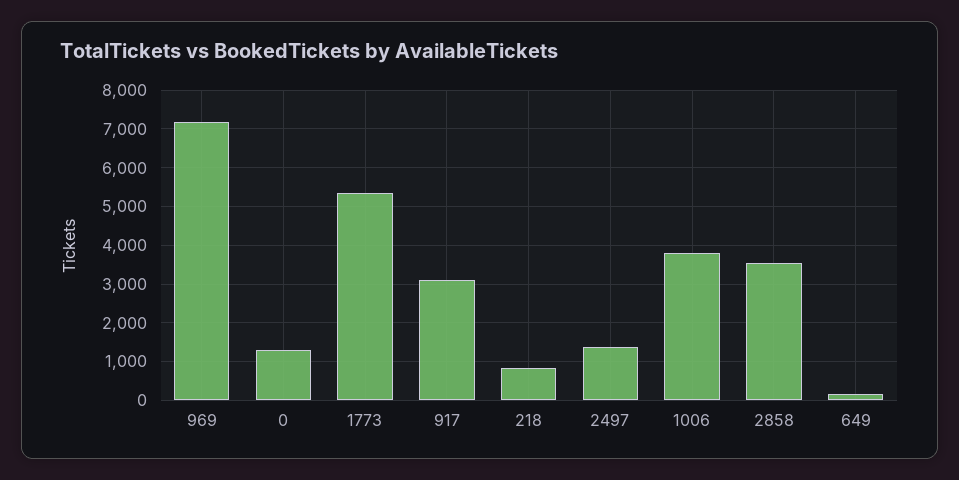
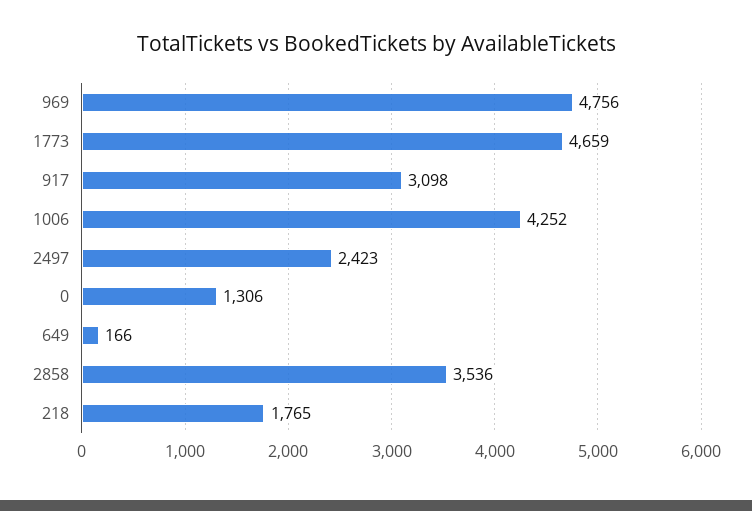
969: 7200 -> 4756
1773: 5400 -> 4659
218: 800 -> 1765
2497: 1400 -> 2423
1006: 3800 -> 4252

